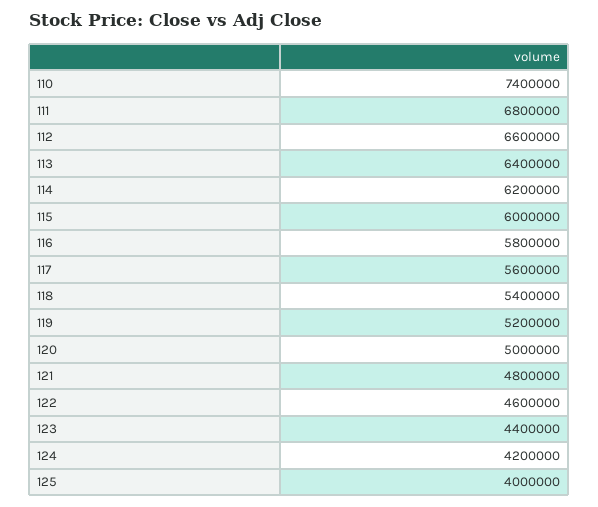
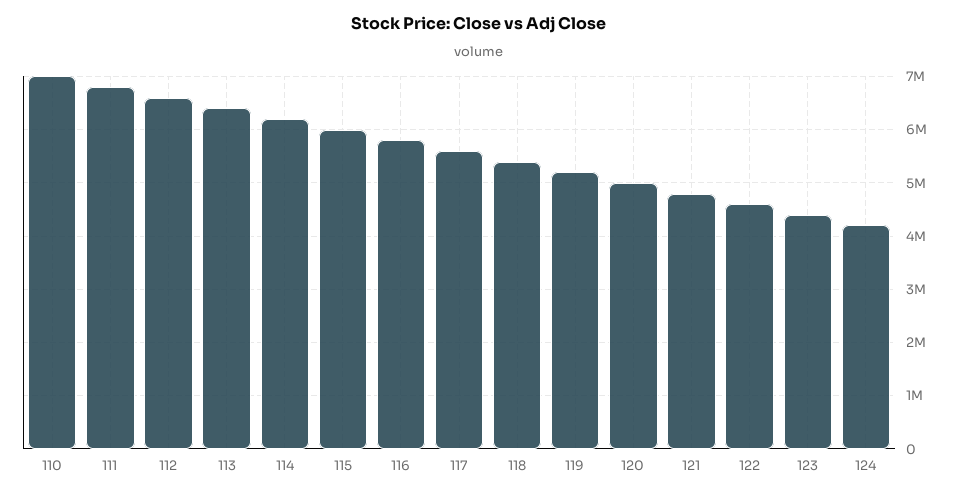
110: 7400000 -> 7000000
125: 4000000 -> none

